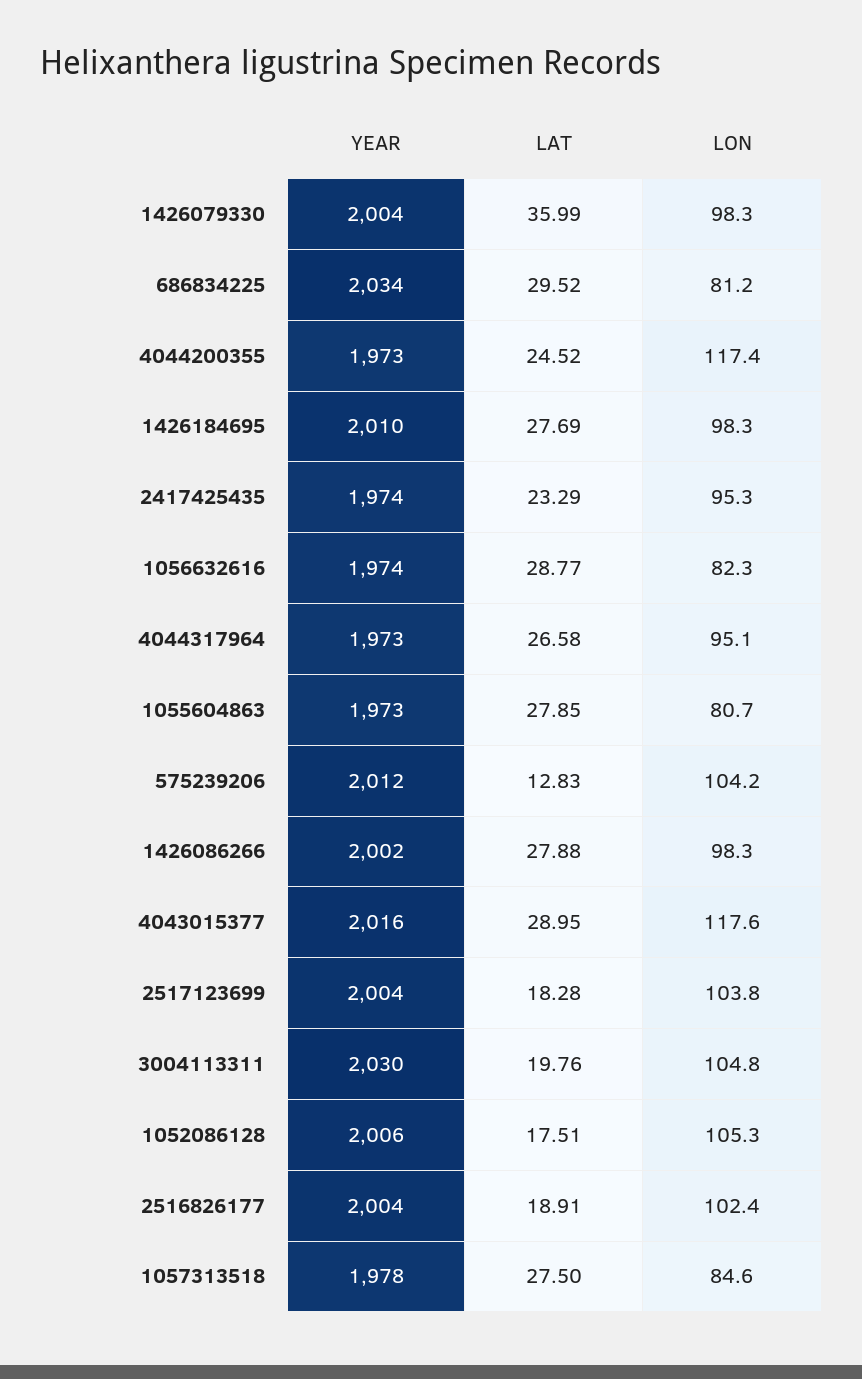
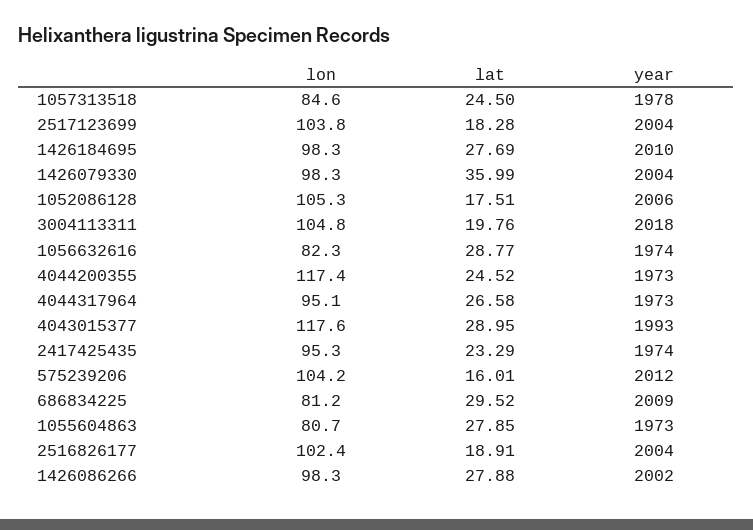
YEAR, 686834225: 2034 -> 2009
LAT, 575239206: 12.83 -> 16.01
YEAR, 4043015377: 2016 -> 1993
YEAR, 3004113311: 2030 -> 2018
LAT, 1057313518: 27.5 -> 24.5

